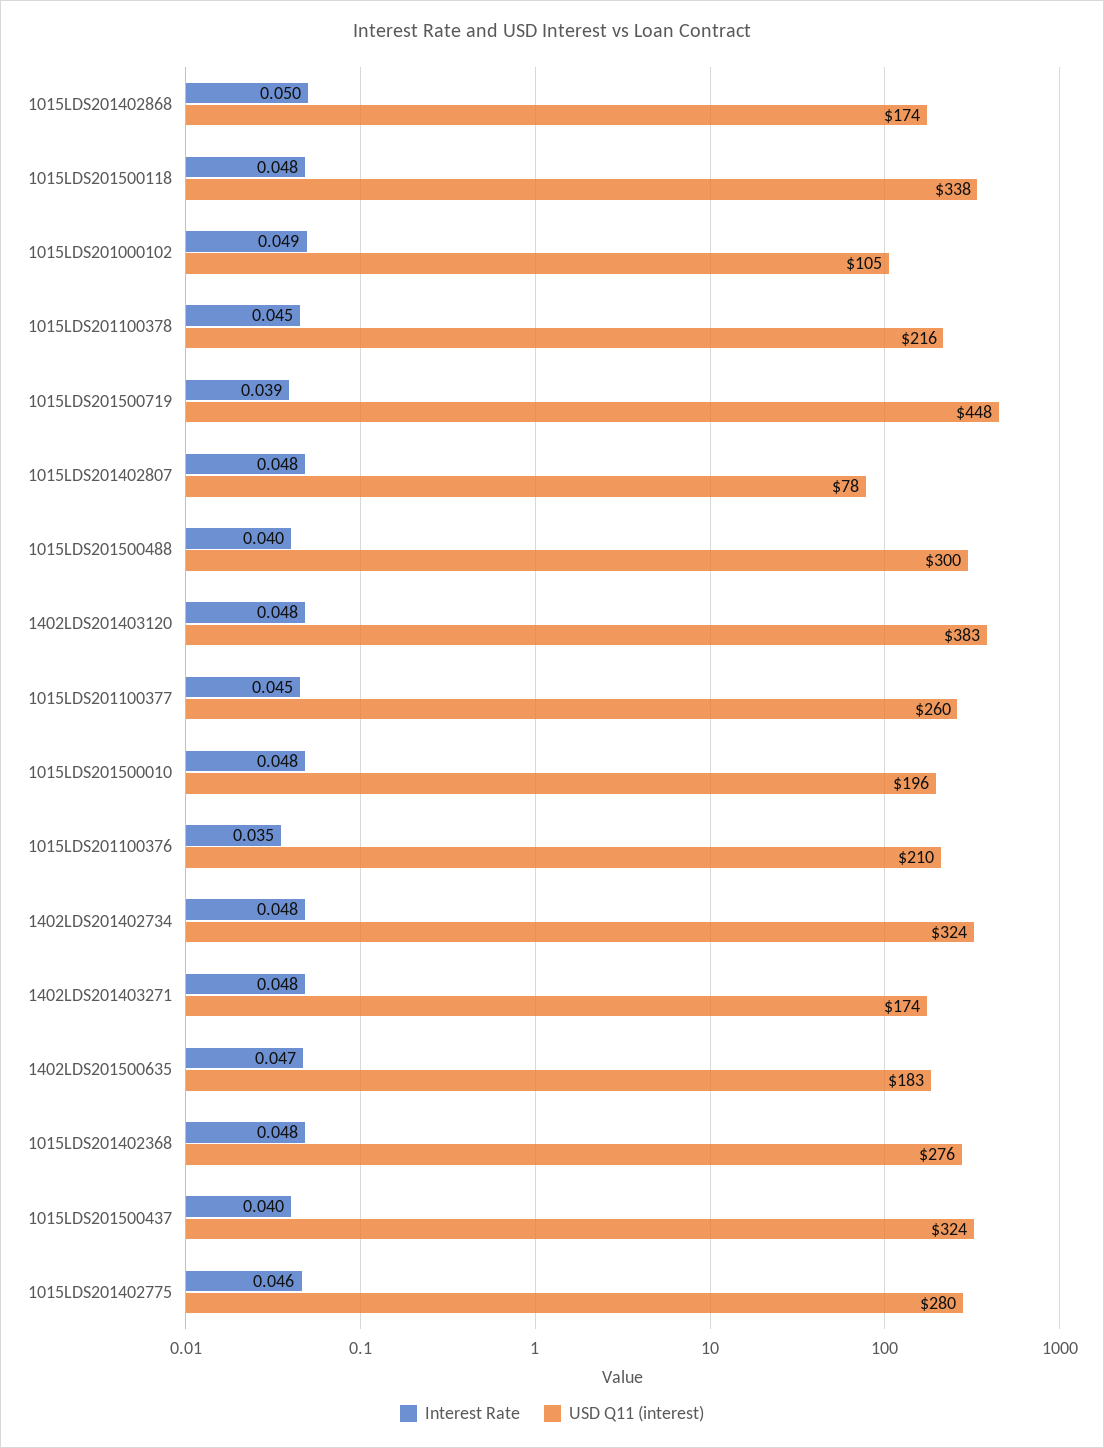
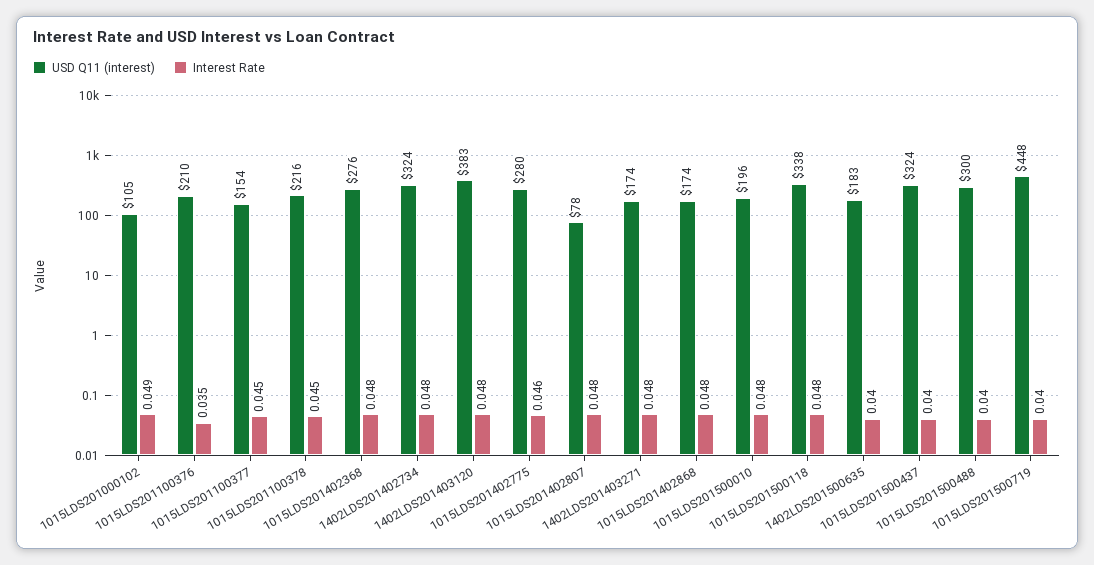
Interest Rate, 1015LDS201402868: 0.05 -> 0.048
Interest Rate, 1015LDS201500719: 0.039 -> 0.04
USD Q11 (interest), 1015LDS201100377: 260 -> 154
Interest Rate, 1402LDS201500635: 0.047 -> 0.04

